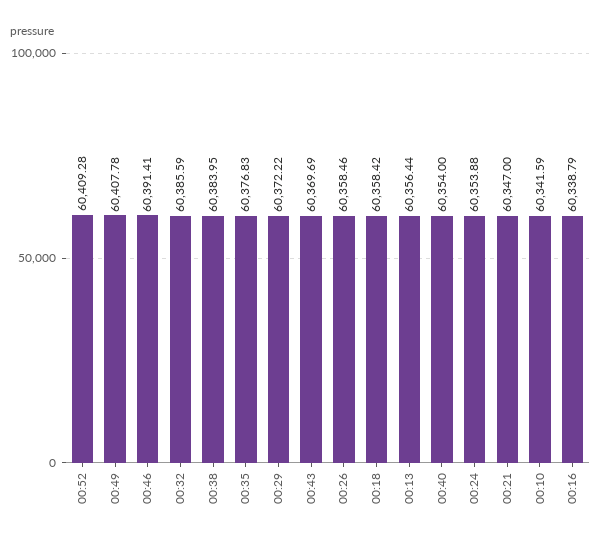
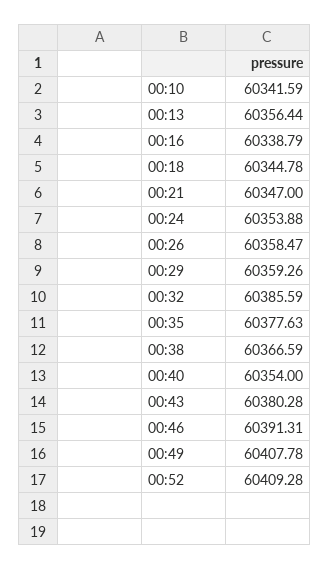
00:46: 60391.41 -> 60391.31
00:38: 60383.95 -> 60366.59
00:35: 60376.83 -> 60377.63
00:29: 60372.22 -> 60359.26
00:43: 60369.69 -> 60380.28
00:26: 60358.46 -> 60358.47
00:18: 60358.42 -> 60344.78

